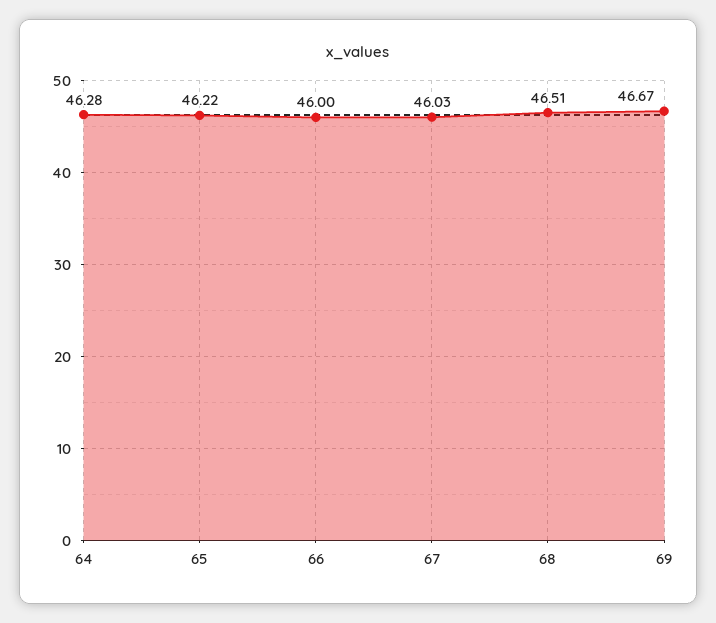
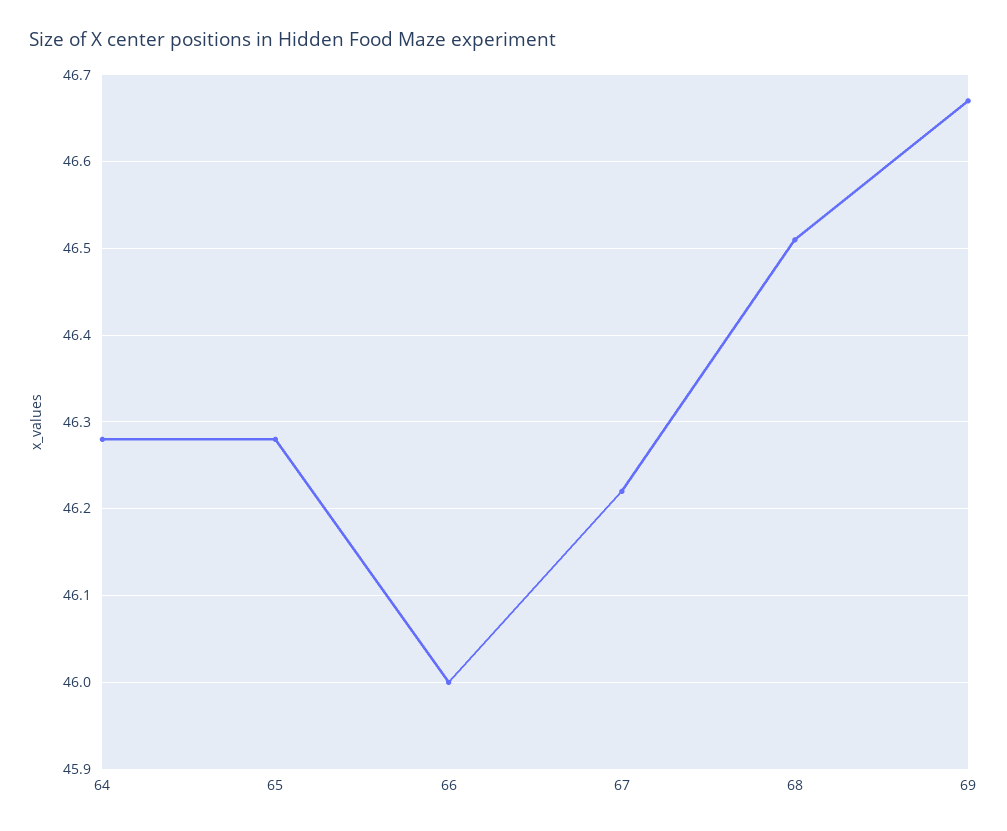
65: 46.22 -> 46.28
67: 46.03 -> 46.22

